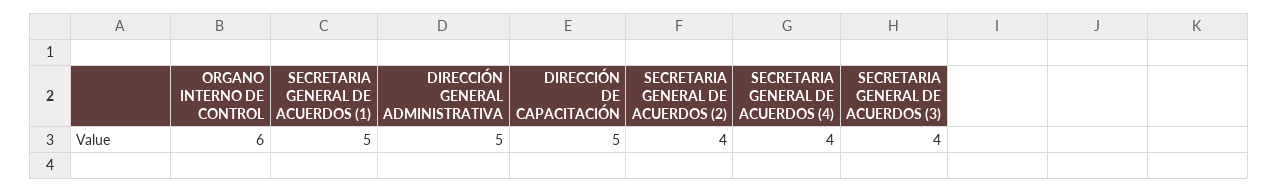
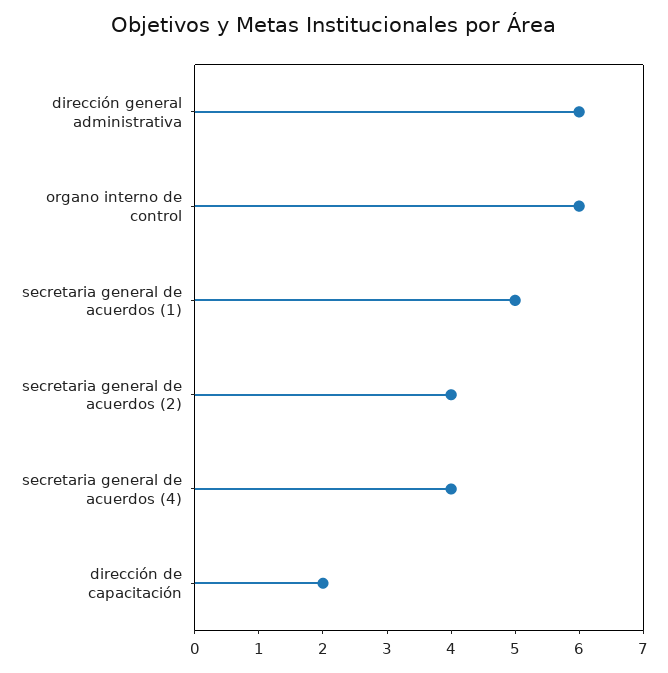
DIRECCIÓN GENERAL ADMINISTRATIVA: 5 -> 6
DIRECCIÓN DE CAPACITACIÓN: 5 -> 2
SECRETARIA GENERAL DE ACUERDOS (3): 4 -> none

